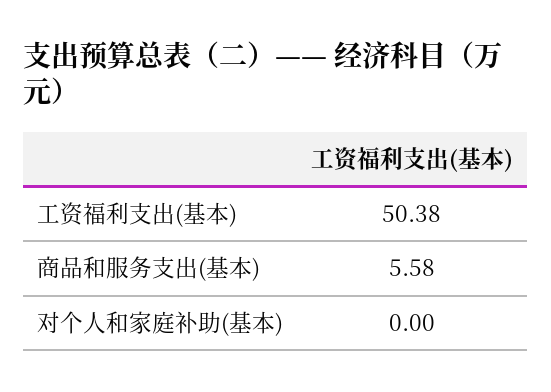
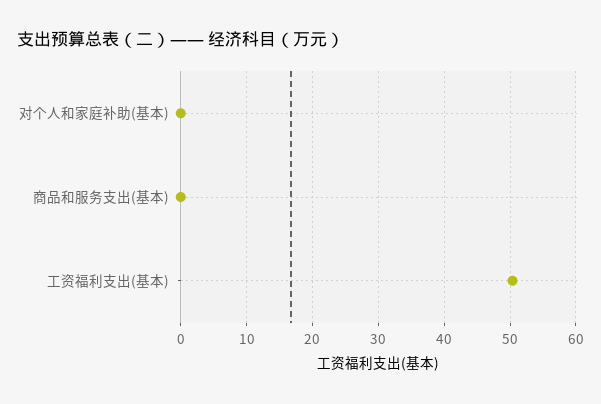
商品和服务支出(基本): 5.58 -> 0

